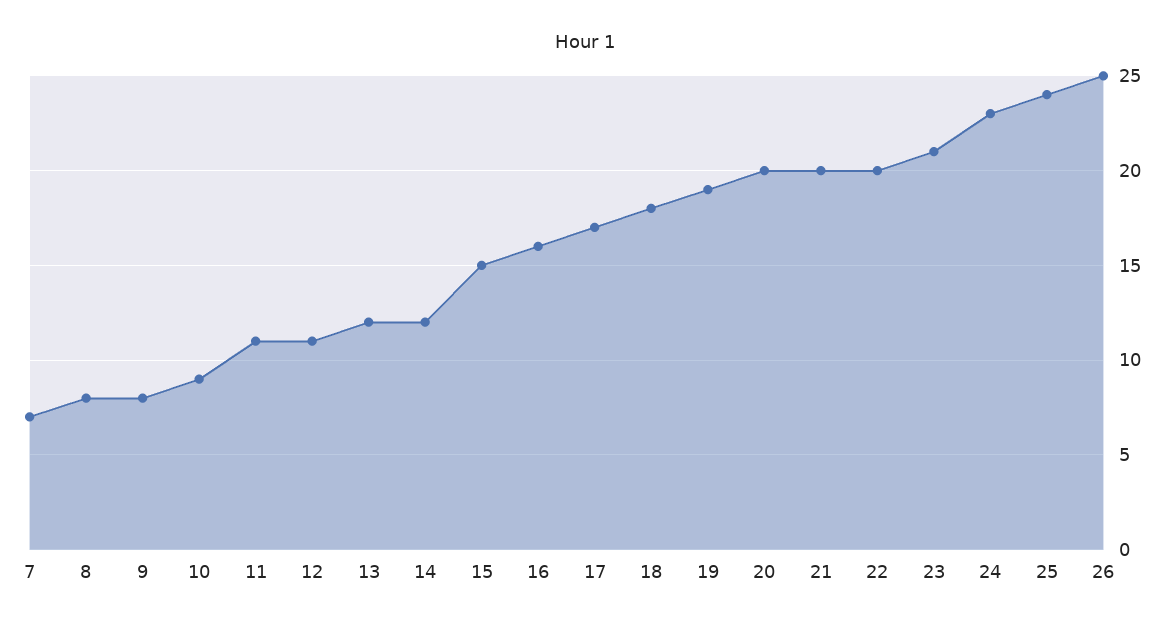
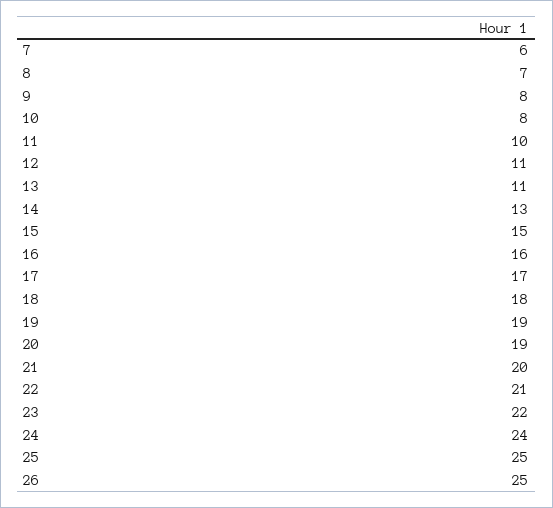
7: 7 -> 6
8: 8 -> 7
10: 9 -> 8
11: 11 -> 10
13: 12 -> 11
14: 12 -> 13
20: 20 -> 19
22: 20 -> 21
23: 21 -> 22
24: 23 -> 24
25: 24 -> 25

